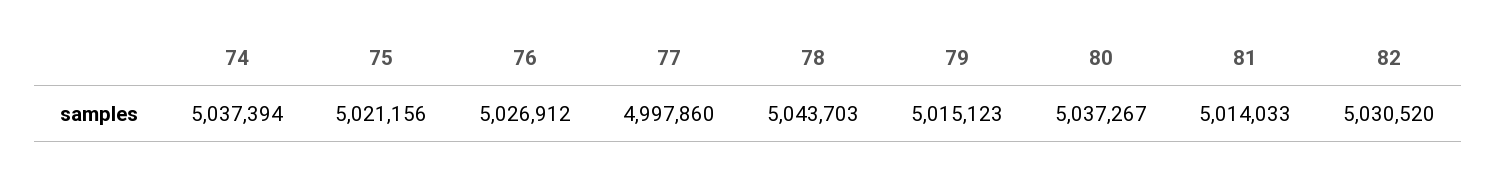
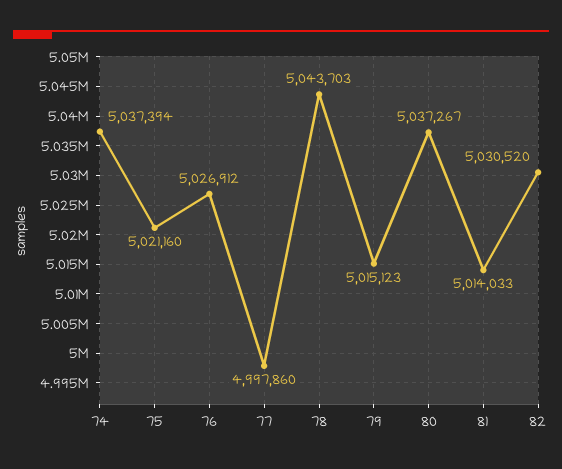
75: 5021156 -> 5021160

